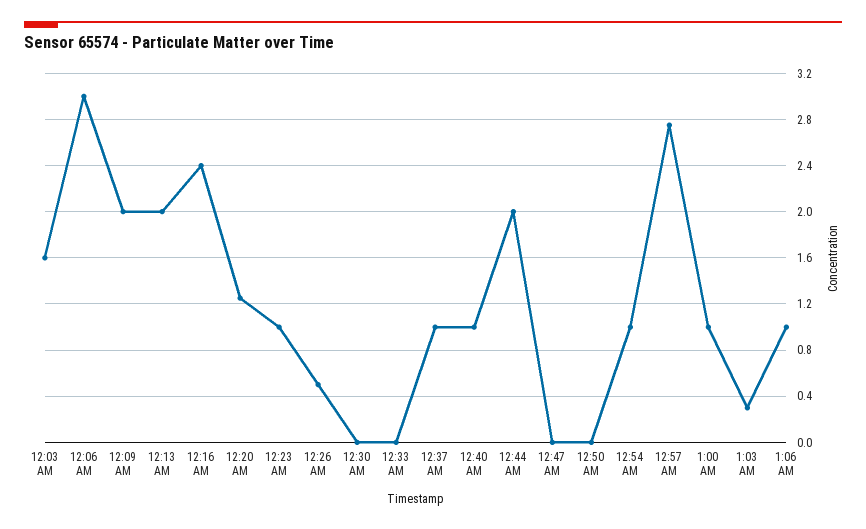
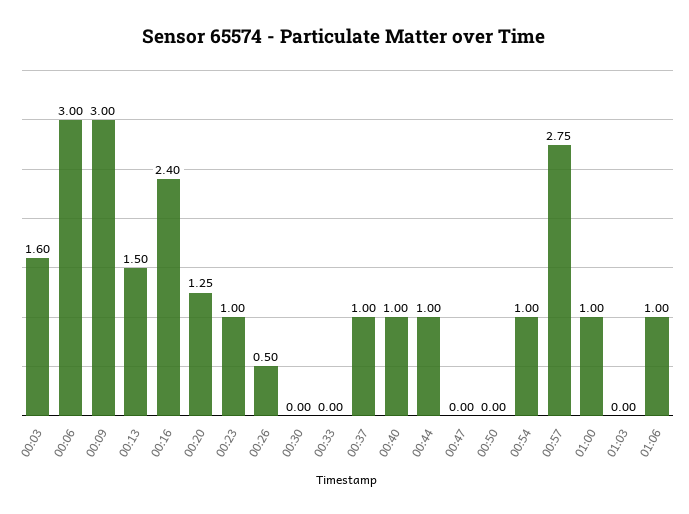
12:09 AM: 2 -> 3
12:13 AM: 2 -> 1.5
12:44 AM: 2 -> 1
1:03 AM: 0.3 -> 0

